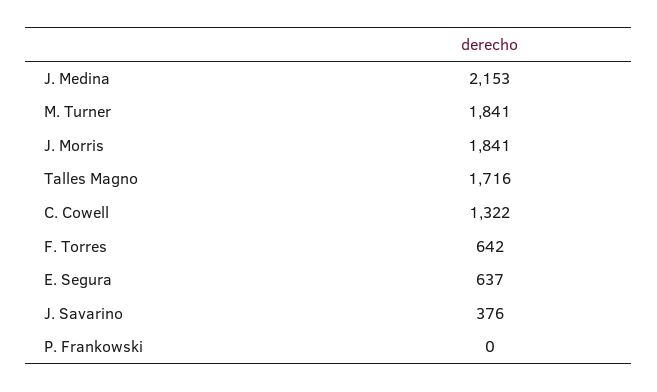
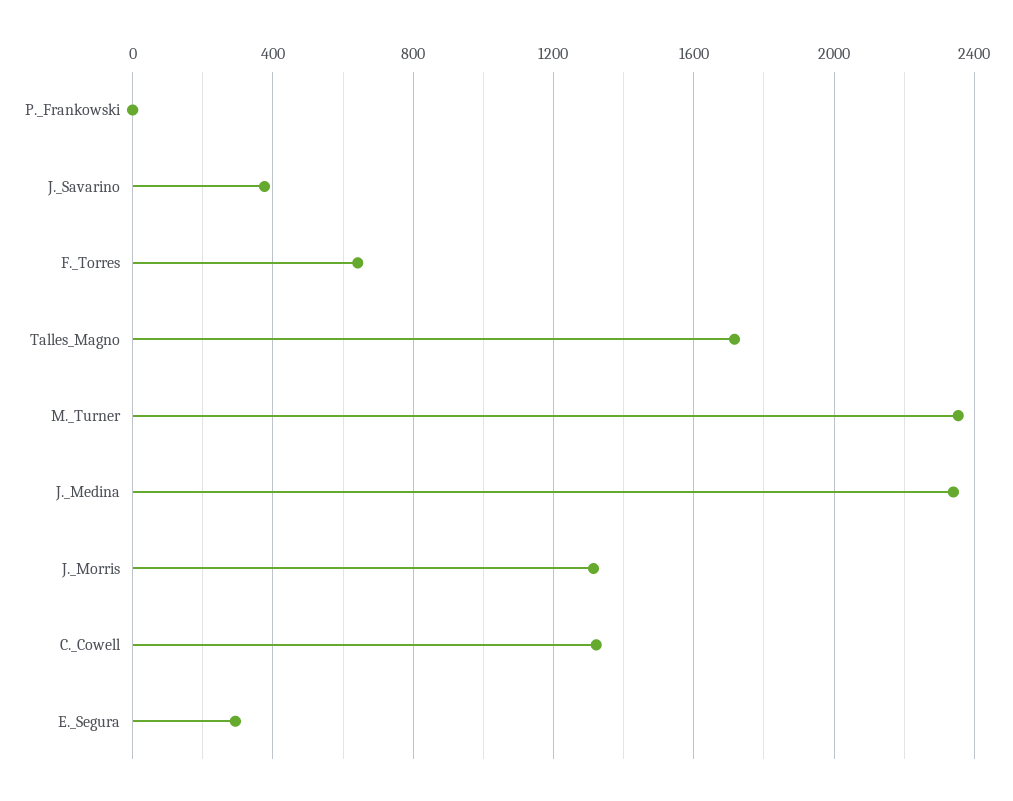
J. Medina: 2153 -> 2350
M. Turner: 1841 -> 2350
J. Morris: 1841 -> 1300
E. Segura: 637 -> 300

